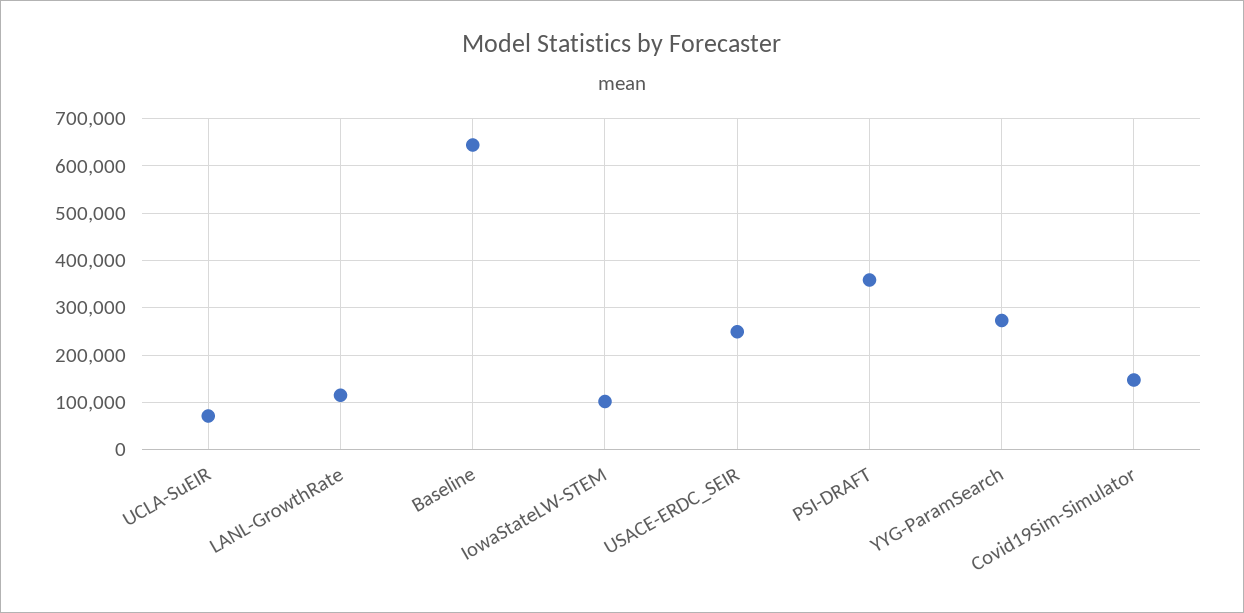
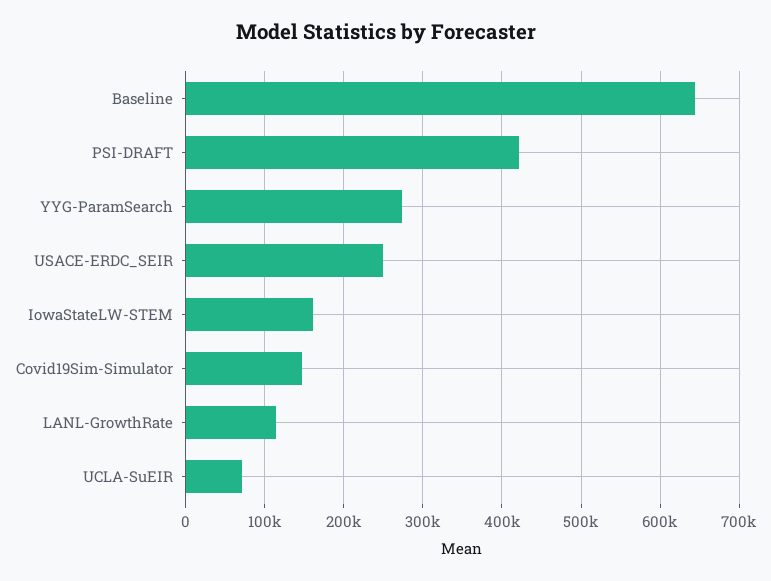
IowaStateLW-STEM: 100000 -> 160000
PSI-DRAFT: 360000 -> 420000

